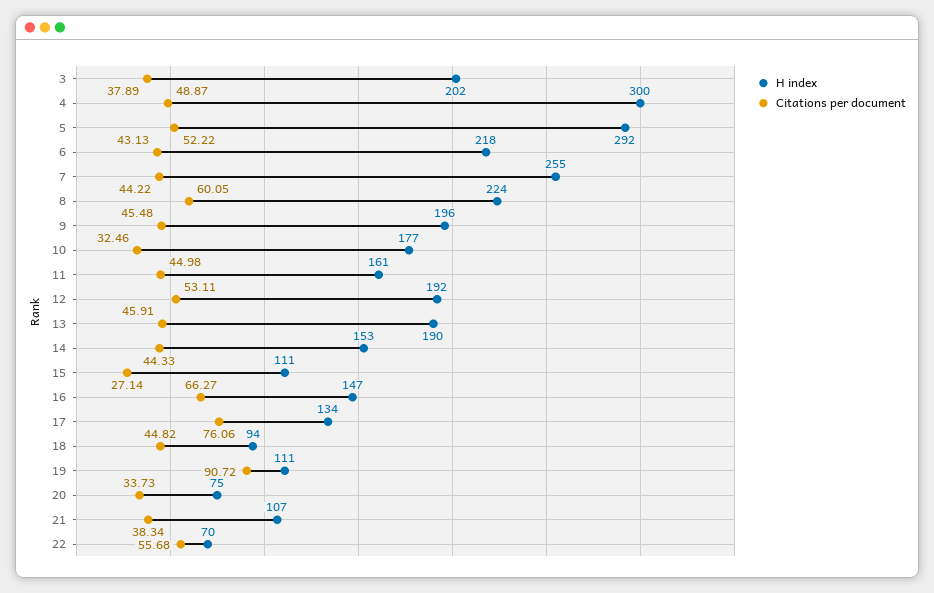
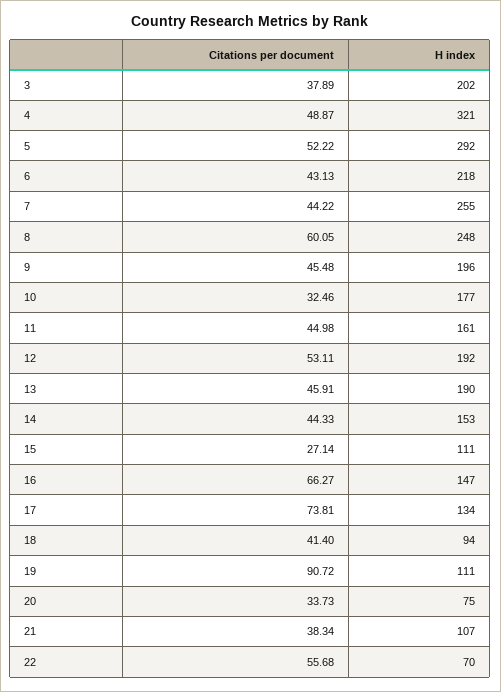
H index, 4: 300 -> 321
H index, 8: 224 -> 248
Citations per document, 17: 76.06 -> 73.81
Citations per document, 18: 44.82 -> 41.4

